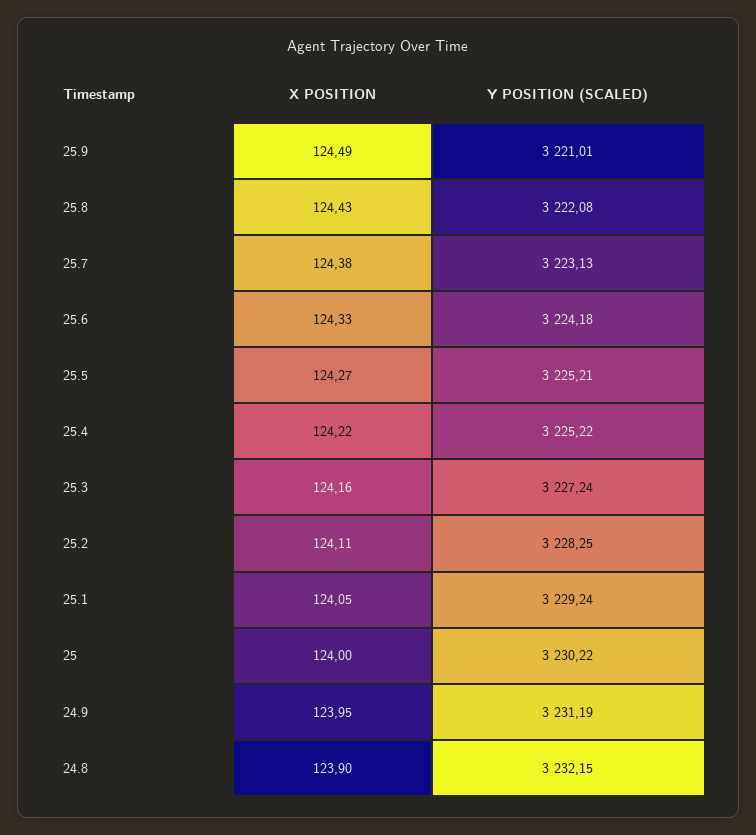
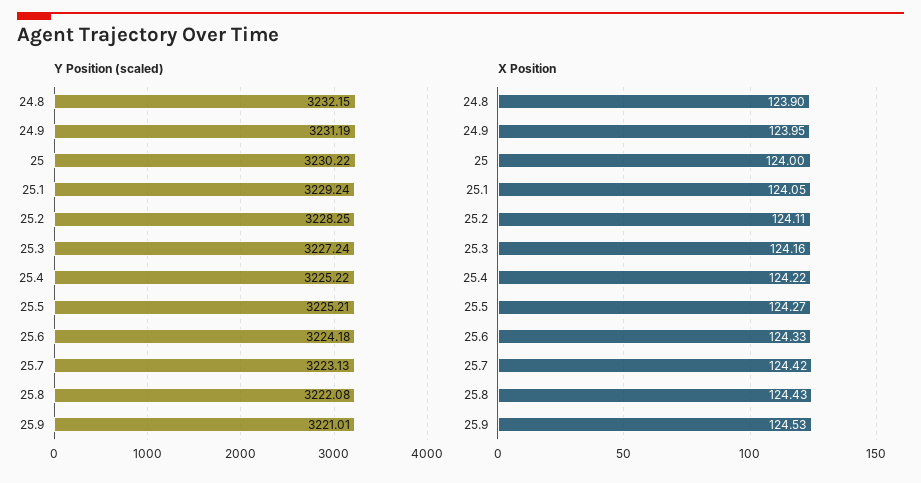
X POSITION, 25.9: 124.49 -> 124.53
X POSITION, 25.7: 124.38 -> 124.42

